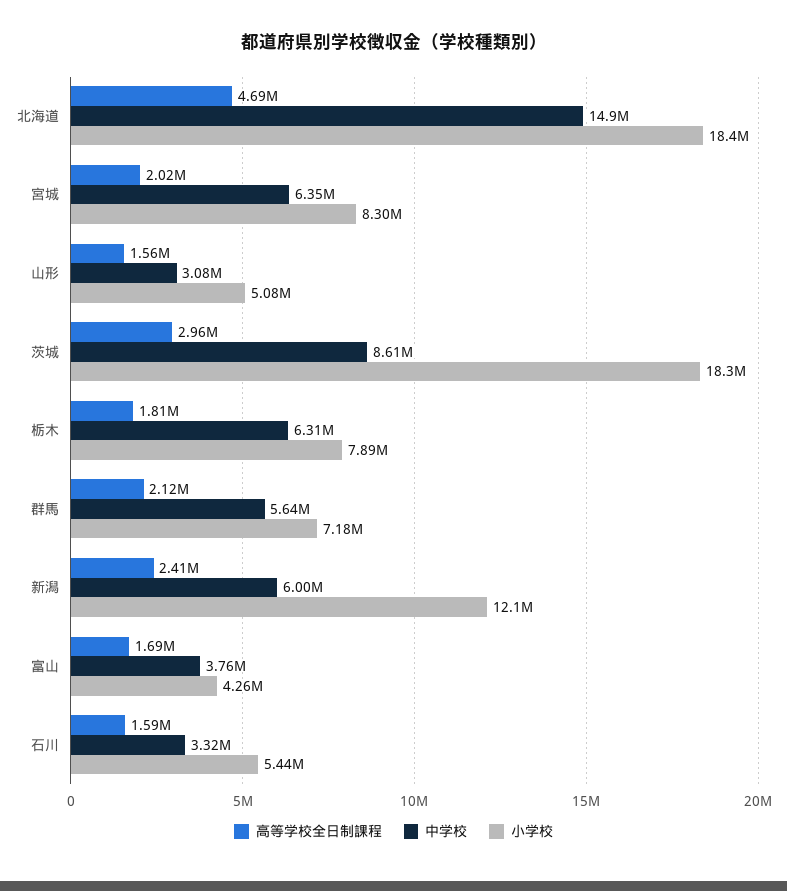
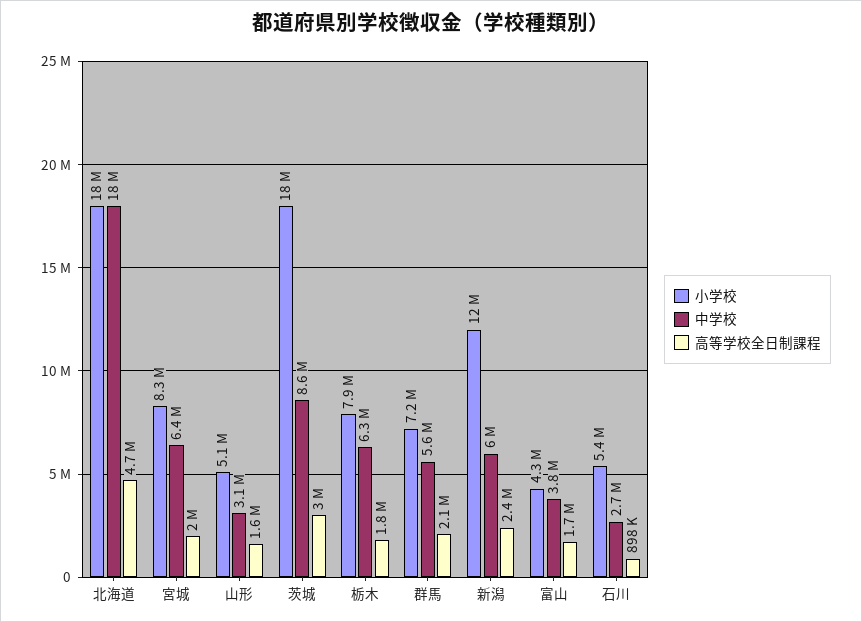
中学校, 北海道: 14900000 -> 18000000
高等学校全日制課程, 石川: 1590000 -> 898000
中学校, 石川: 3320000 -> 2700000

